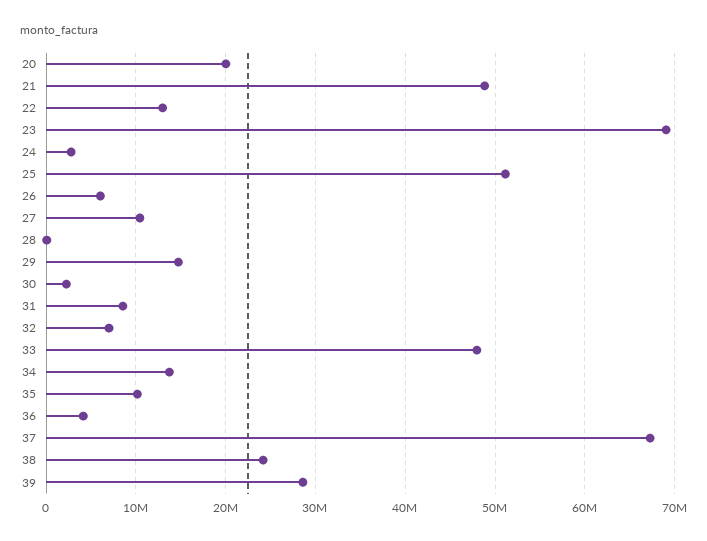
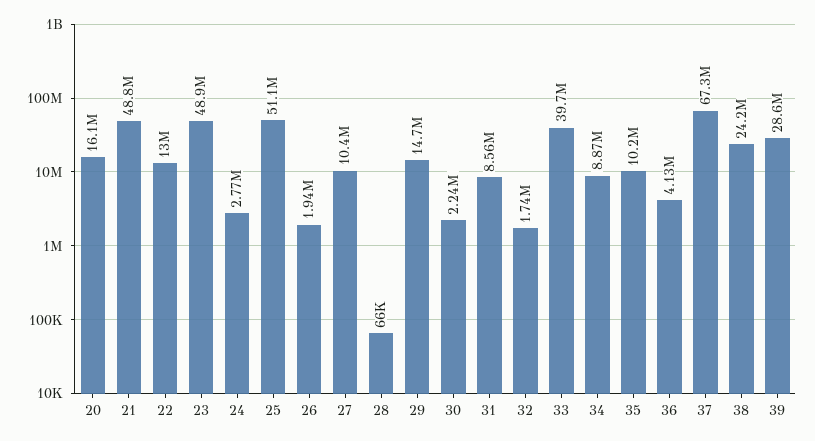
20: 20000000 -> 16100000
23: 69000000 -> 48900000
26: 6000000 -> 1940000
32: 7000000 -> 1740000
33: 48000000 -> 39700000
34: 14000000 -> 8870000

